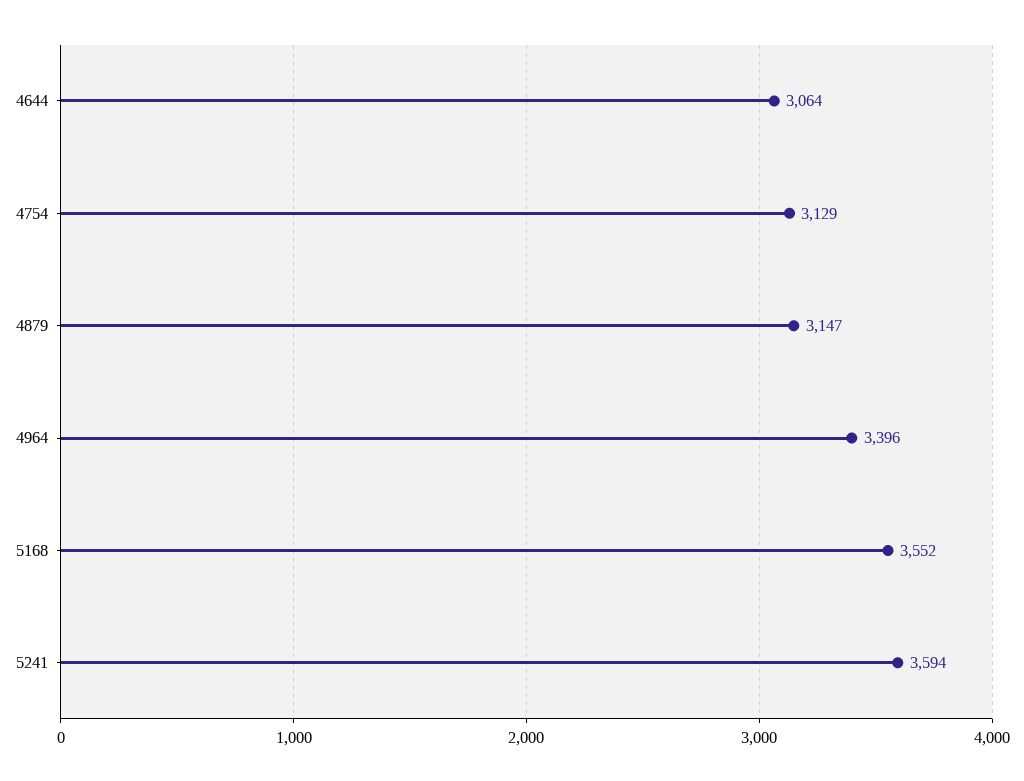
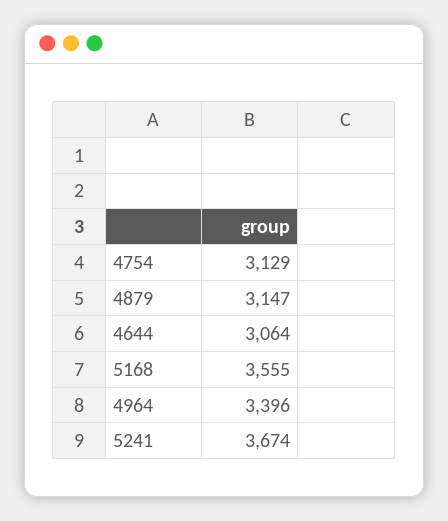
5168: 3552 -> 3555
5241: 3594 -> 3674

